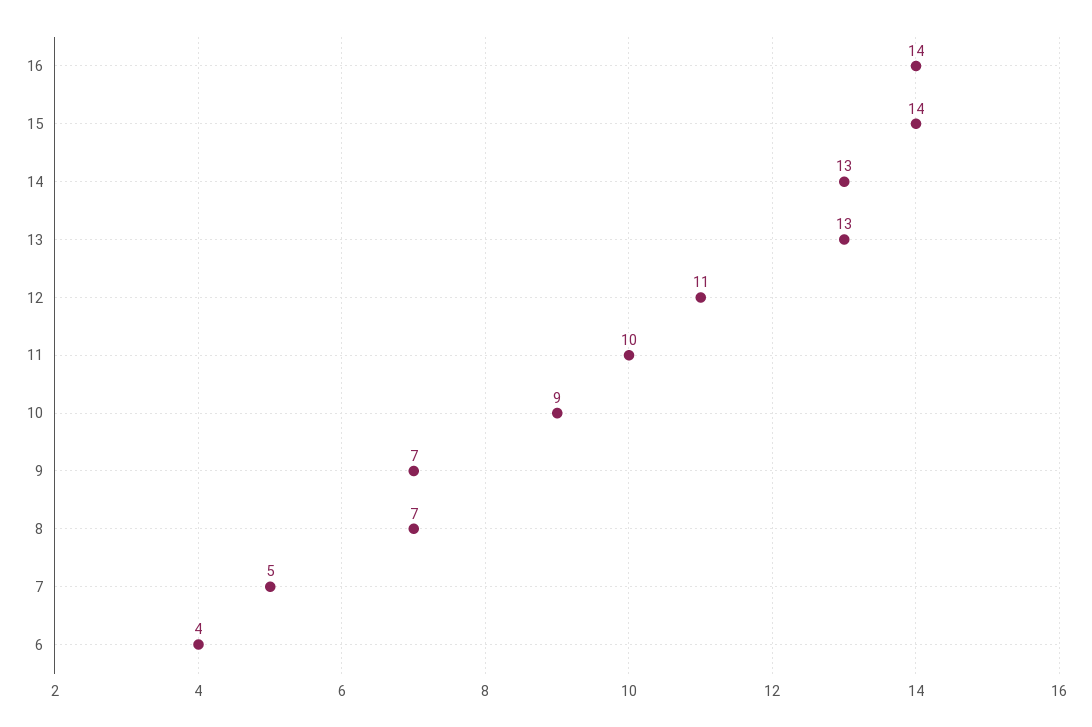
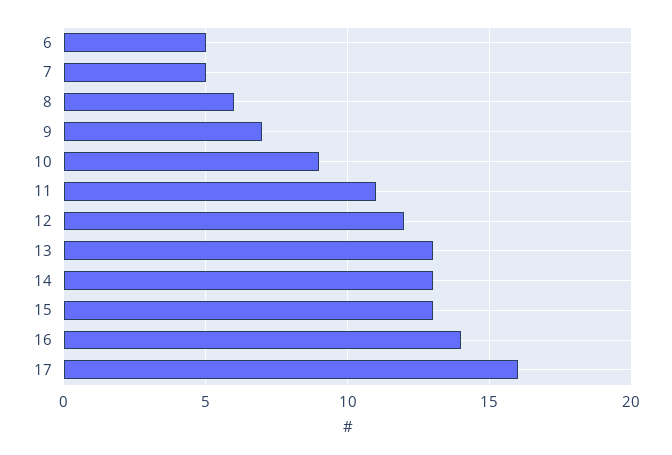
15: 14 -> 13
12: 11 -> 12
11: 10 -> 11
8: 7 -> 6
6: 4 -> 5
17: none -> 16

